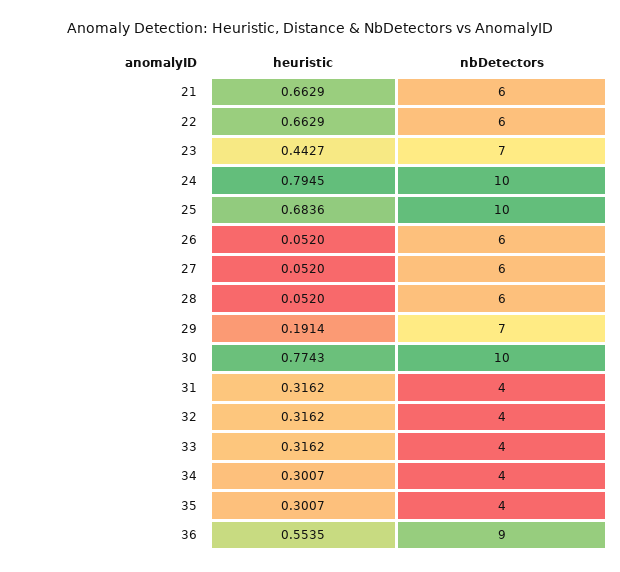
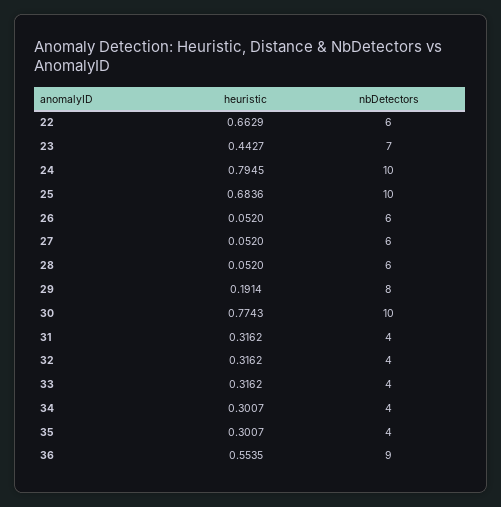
heuristic, 21: 0.6629 -> none
nbDetectors, 21: 6 -> none
nbDetectors, 29: 7 -> 8

